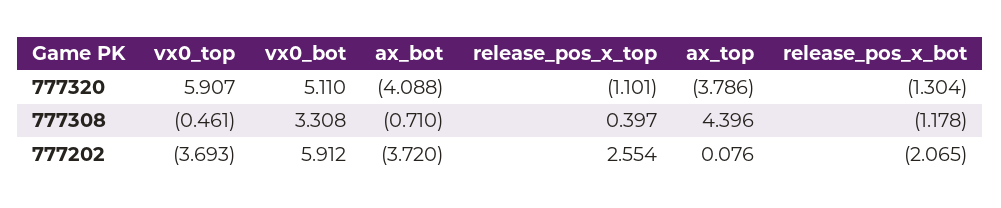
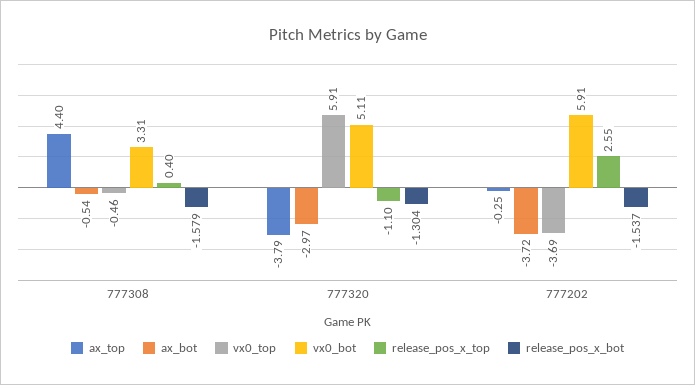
ax_bot, 777320: -4.088 -> -2.97
ax_bot, 777308: -0.71 -> -0.54
release_pos_x_bot, 777308: -1.178 -> -1.579
ax_top, 777202: 0.076 -> -0.25
release_pos_x_bot, 777202: -2.065 -> -1.537

